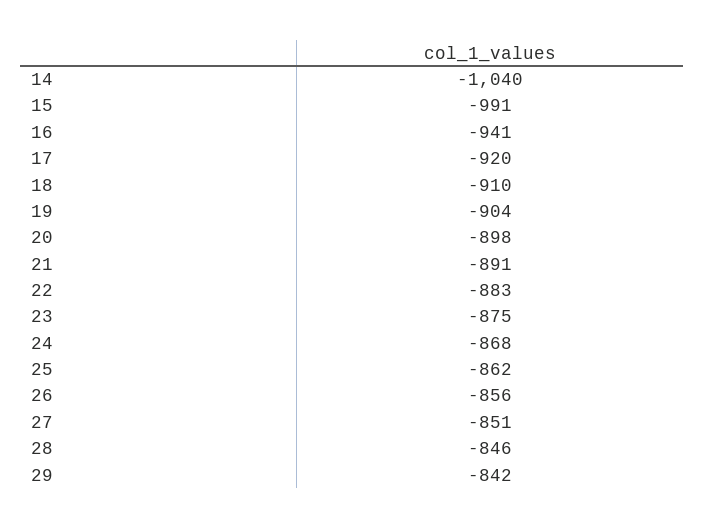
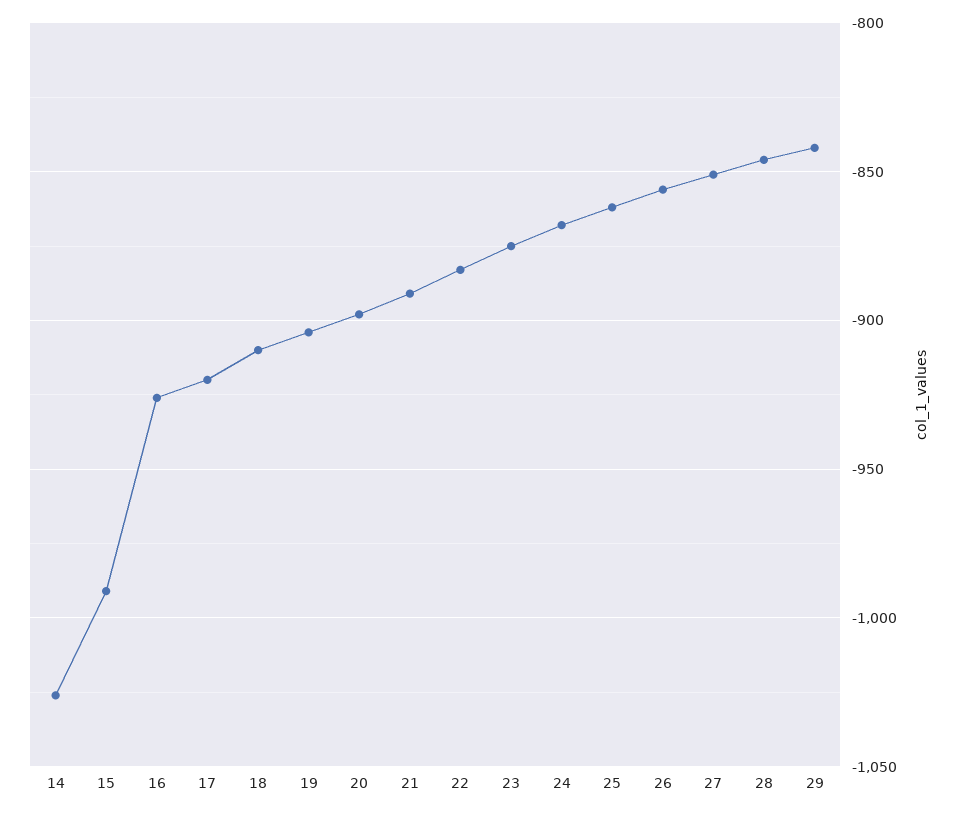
14: -1040 -> -1025
16: -941 -> -925

